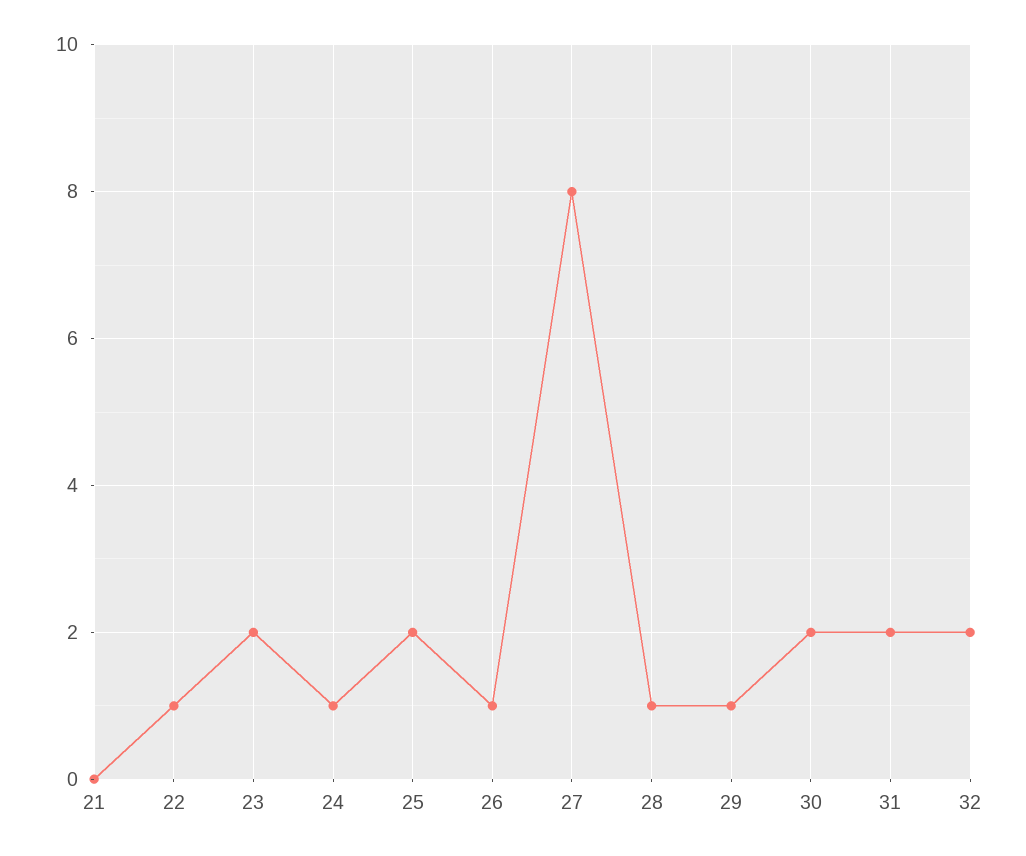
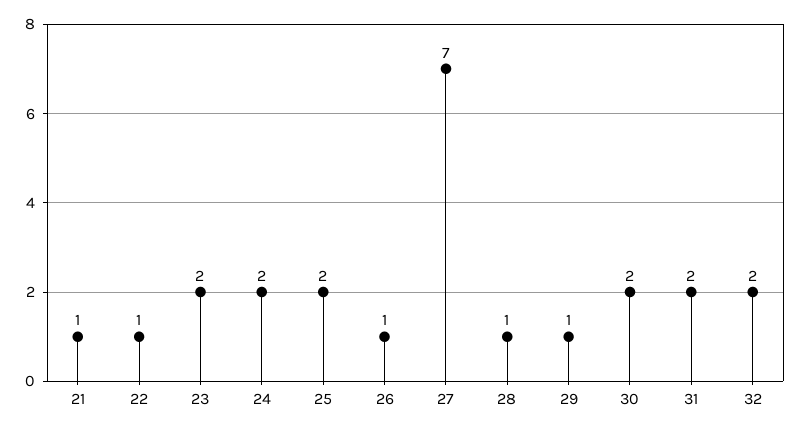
21: 0 -> 1
24: 1 -> 2
27: 8 -> 7

